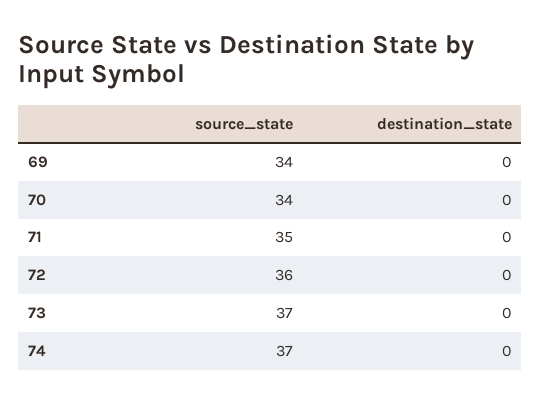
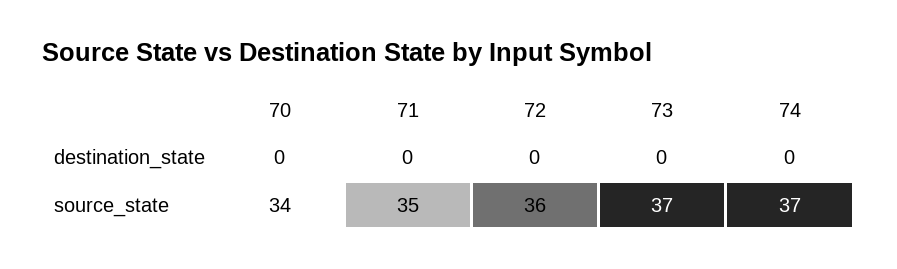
source_state, 69: 34 -> none
destination_state, 69: 0 -> none

